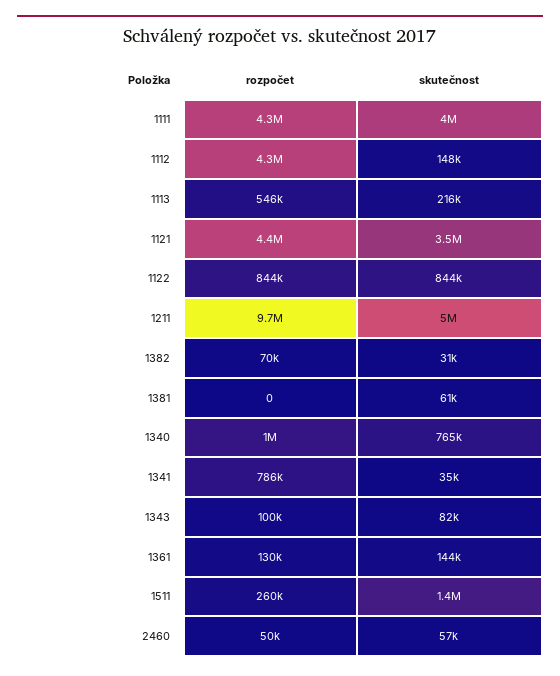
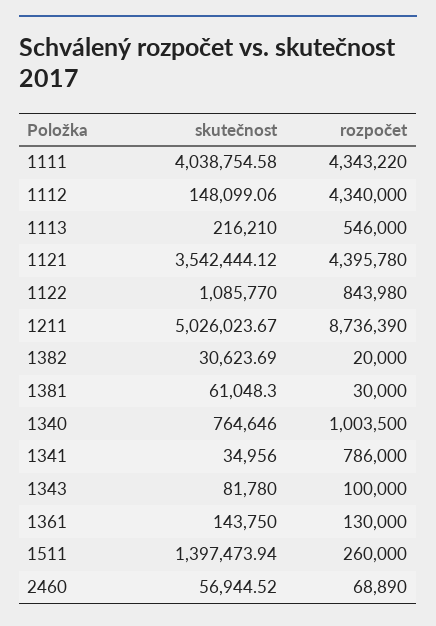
skutečnost, 1122: 844000 -> 1085770
rozpočet, 1211: 9700000 -> 8736390
rozpočet, 1382: 70000 -> 20000
rozpočet, 1381: 0 -> 30000
rozpočet, 2460: 50000 -> 68890

